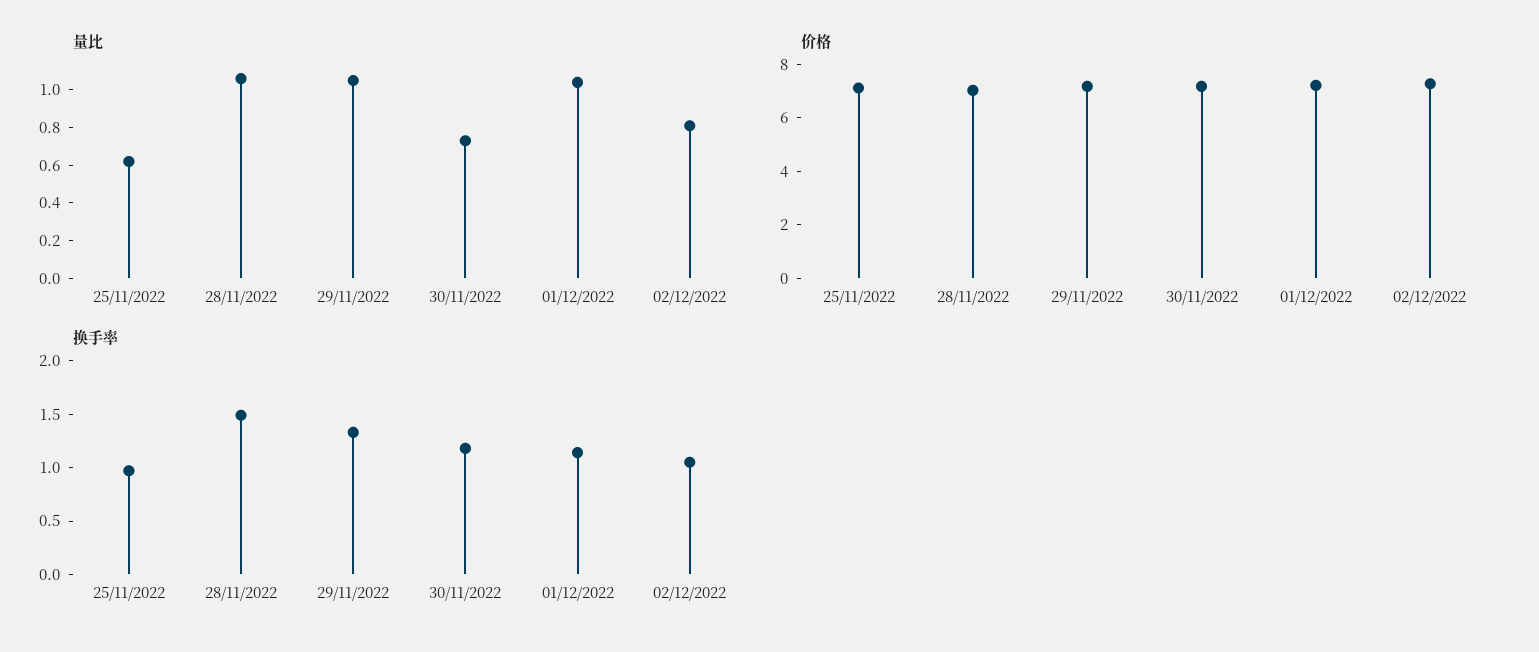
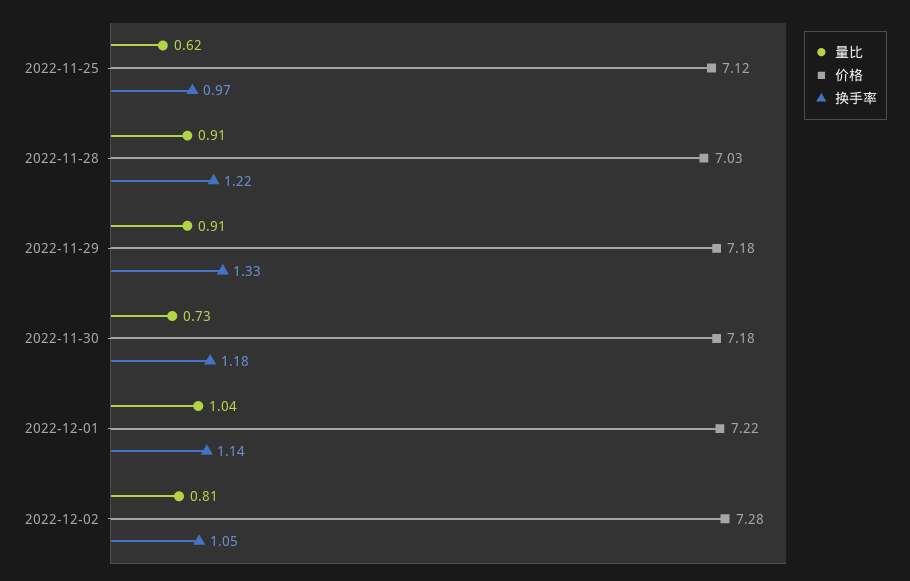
量比, 28/11/2022: 1.05 -> 0.91
量比, 29/11/2022: 1.05 -> 0.91
换手率, 28/11/2022: 1.5 -> 1.22

